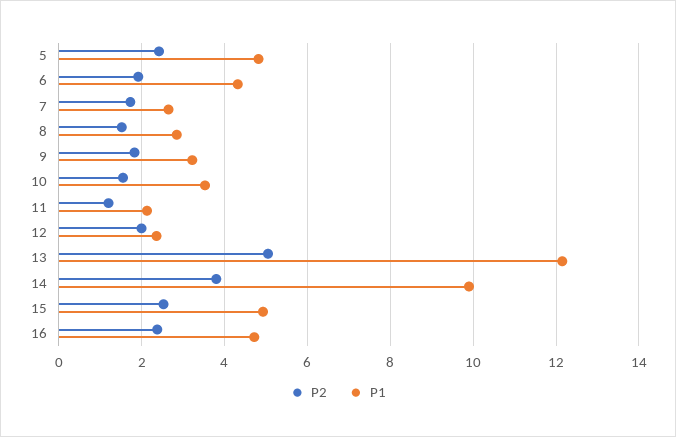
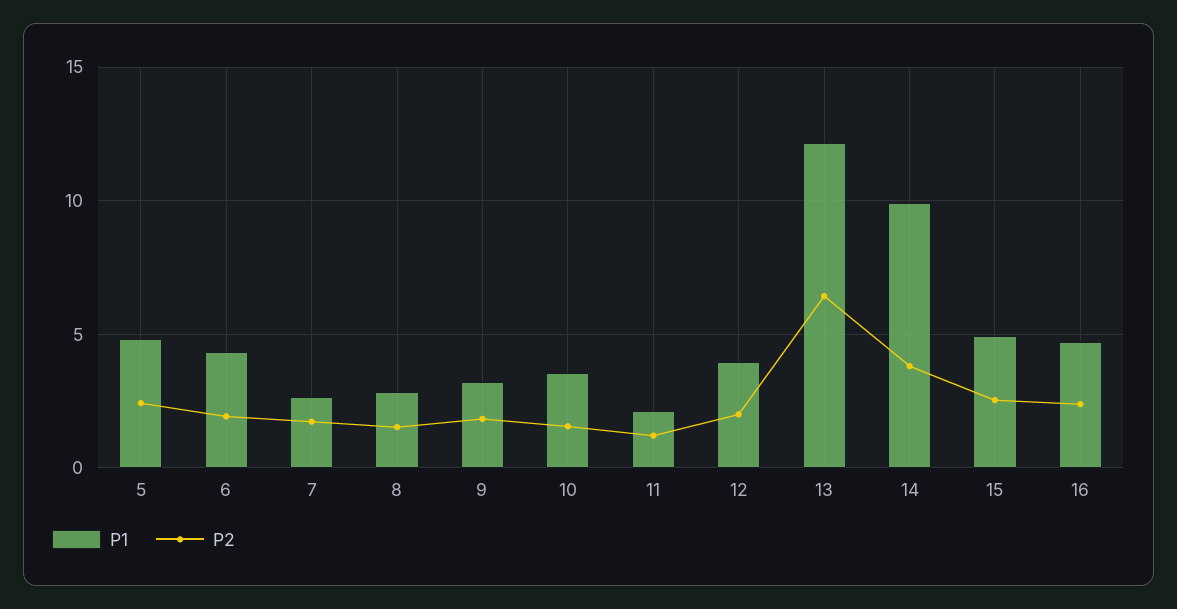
P1, 12: 2.4 -> 4
P2, 13: 5 -> 6.5

